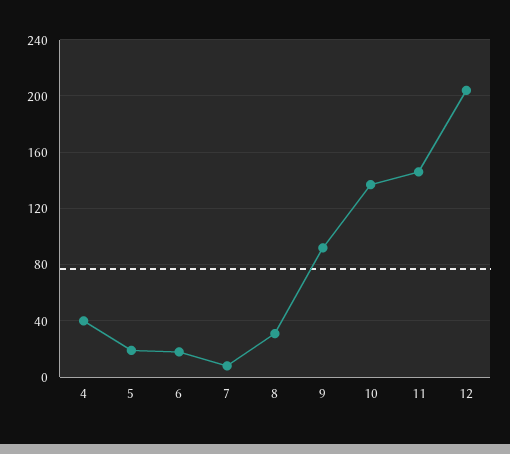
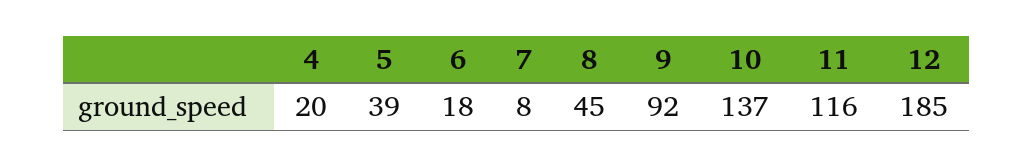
4: 40 -> 20
5: 20 -> 39
8: 30 -> 45
11: 145 -> 116
12: 205 -> 185

